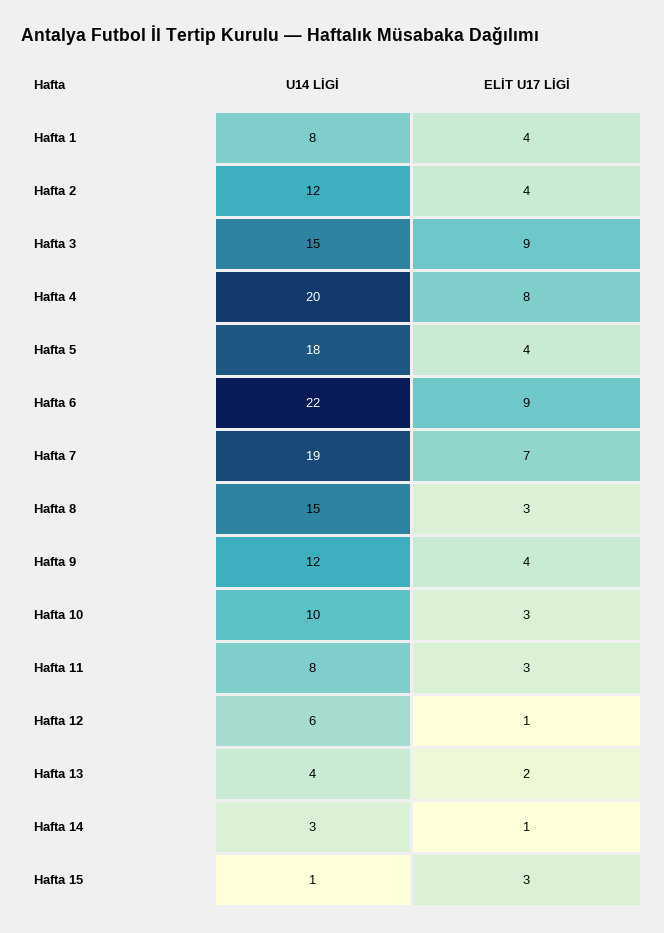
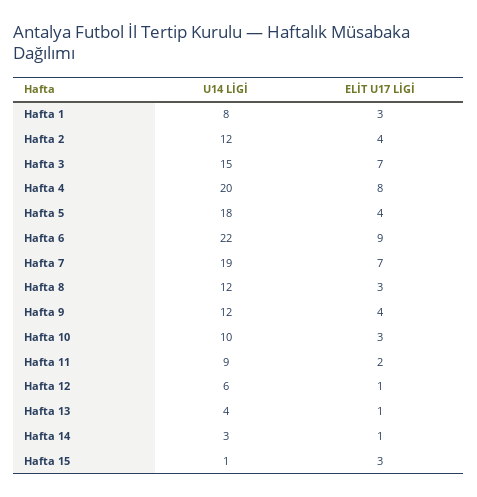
ELİT U17 LİGİ, Hafta 1: 4 -> 3
ELİT U17 LİGİ, Hafta 3: 9 -> 7
U14 LİGİ, Hafta 8: 15 -> 12
U14 LİGİ, Hafta 11: 8 -> 9
ELİT U17 LİGİ, Hafta 11: 3 -> 2
ELİT U17 LİGİ, Hafta 13: 2 -> 1

